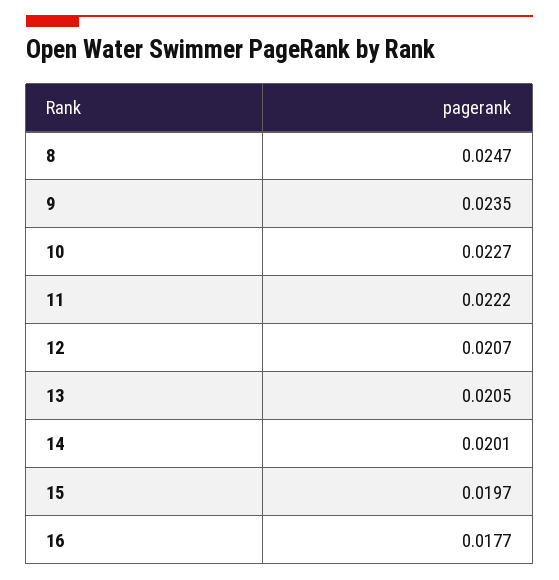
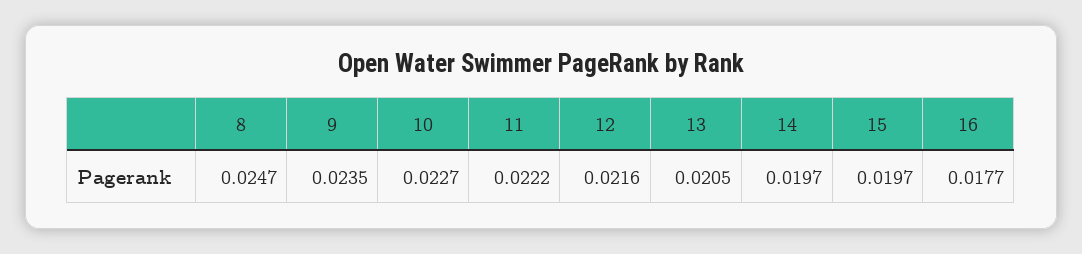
12: 0.0207 -> 0.0216
14: 0.0201 -> 0.0197

